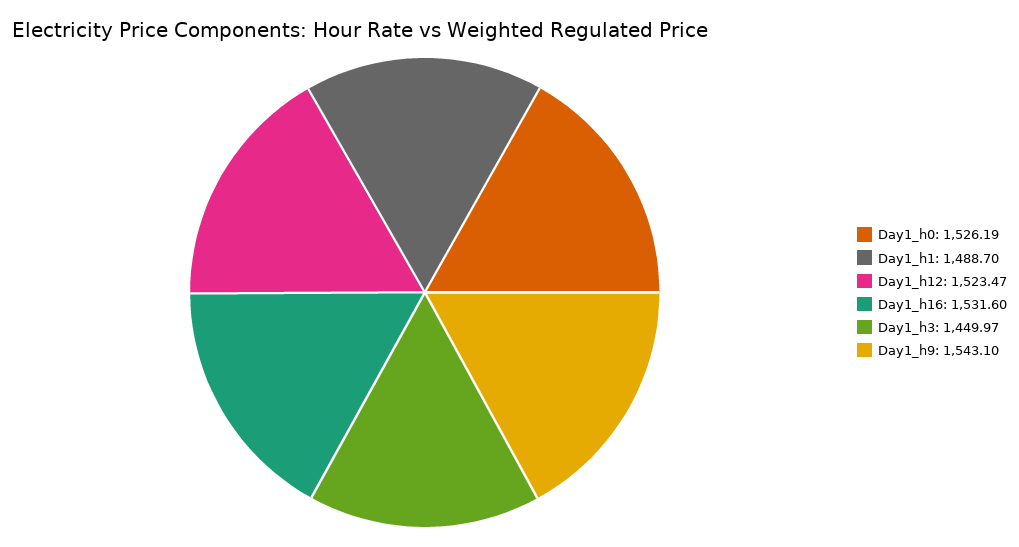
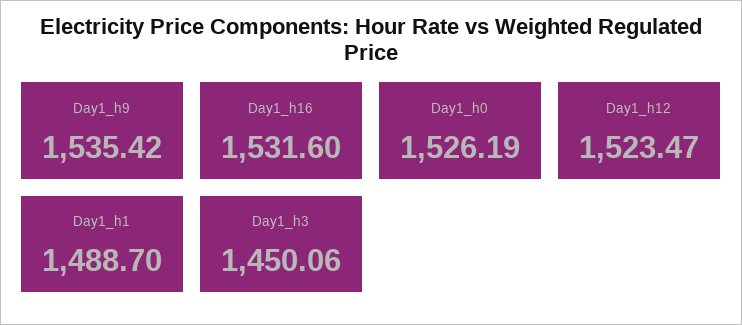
Day1_h3: 1449.97 -> 1450.06
Day1_h9: 1543.1 -> 1535.42

